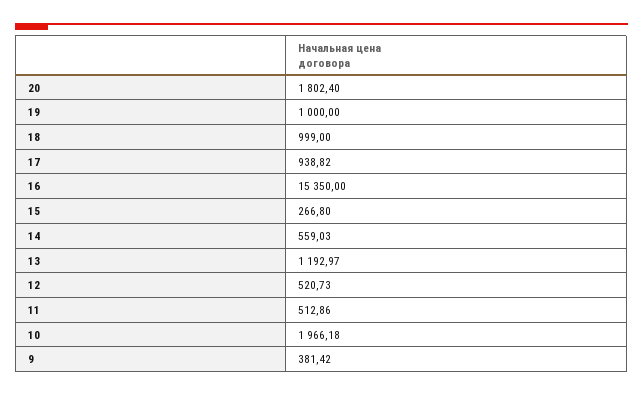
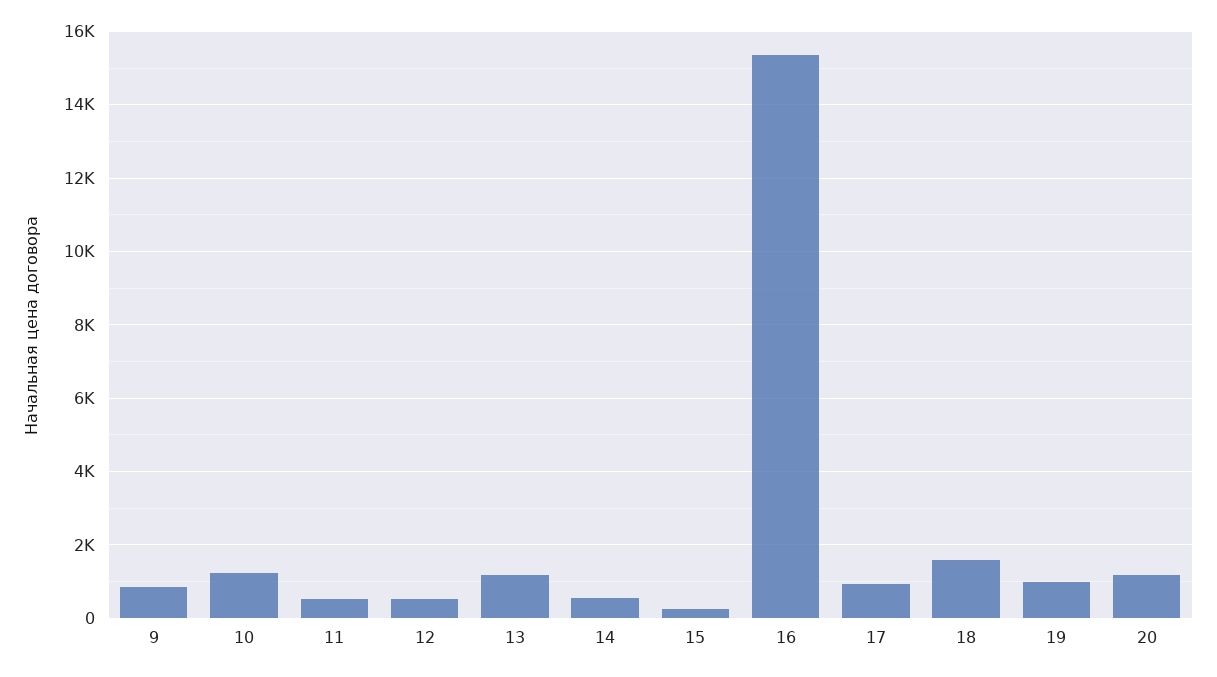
20: 1802.4 -> 1200
18: 999 -> 1600
10: 1966.18 -> 1200
9: 381.42 -> 800

